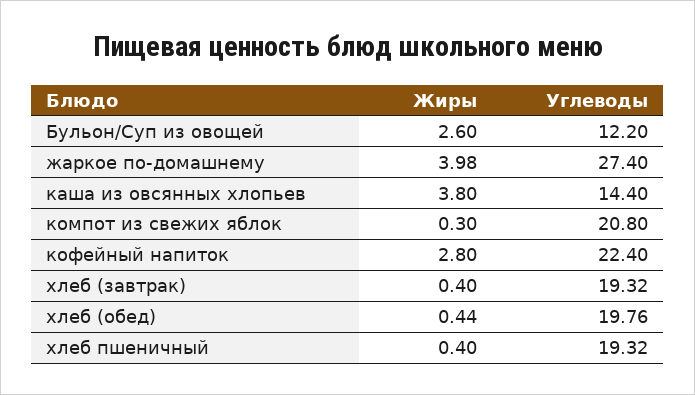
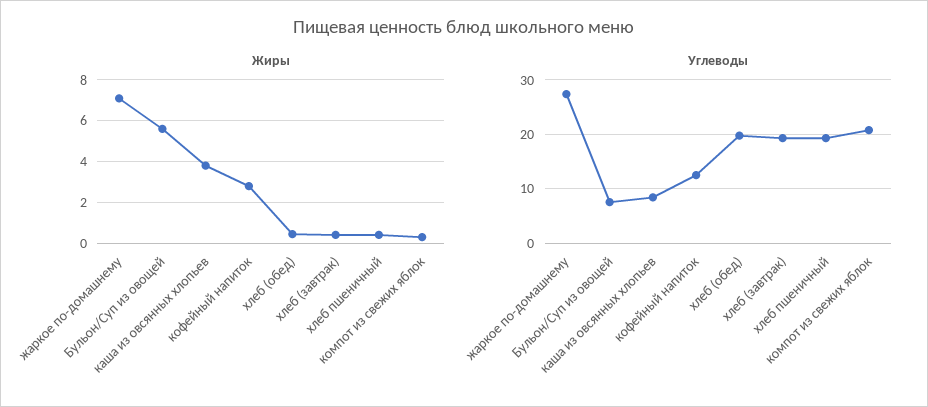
Жиры, Бульон/Суп из овощей: 2.6 -> 5.5
Углеводы, Бульон/Суп из овощей: 12.2 -> 8
Жиры, жаркое по-домашнему: 3.98 -> 7
Углеводы, каша из овсянных хлопьев: 14.4 -> 8
Углеводы, кофейный напиток: 22.4 -> 12

